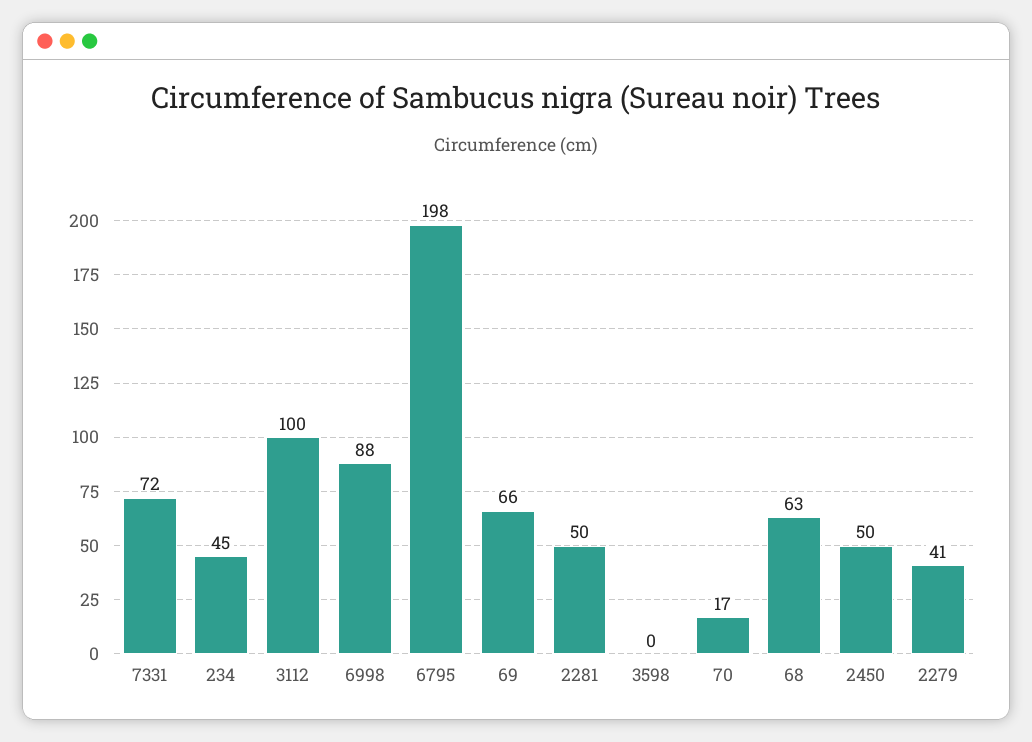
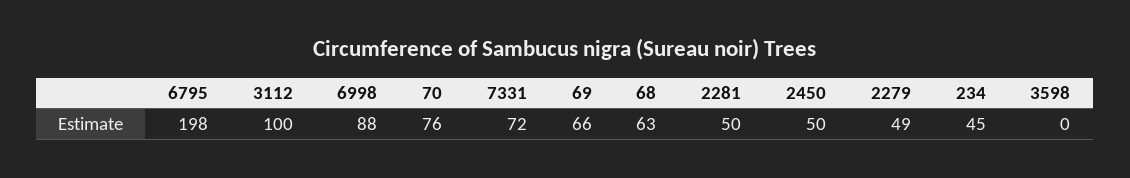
70: 17 -> 76
2279: 41 -> 49

